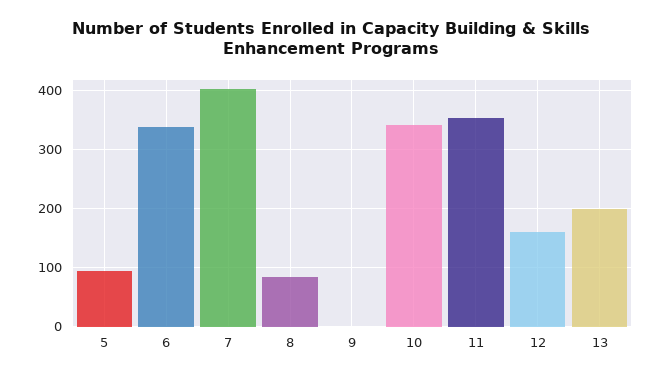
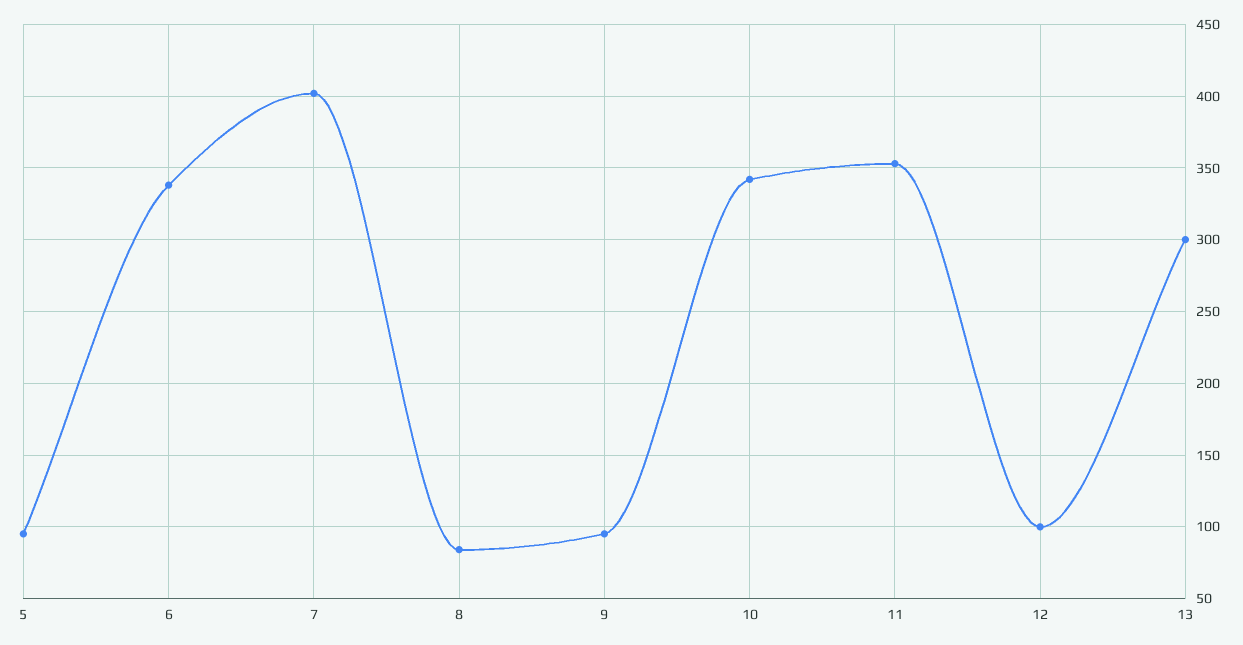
9: 0 -> 95
12: 160 -> 100
13: 200 -> 300

